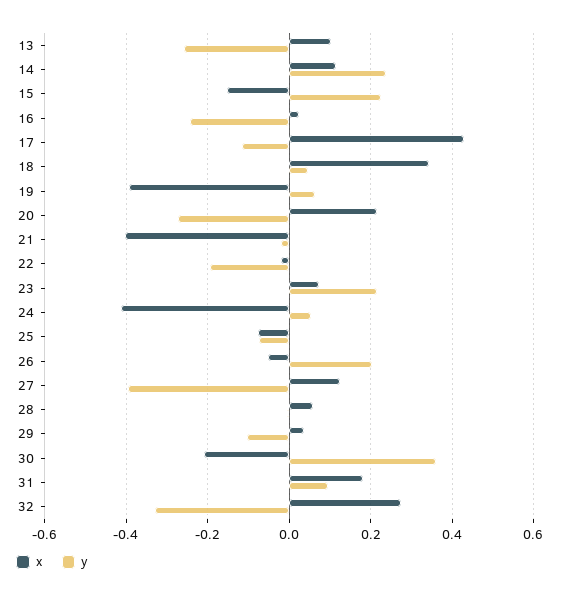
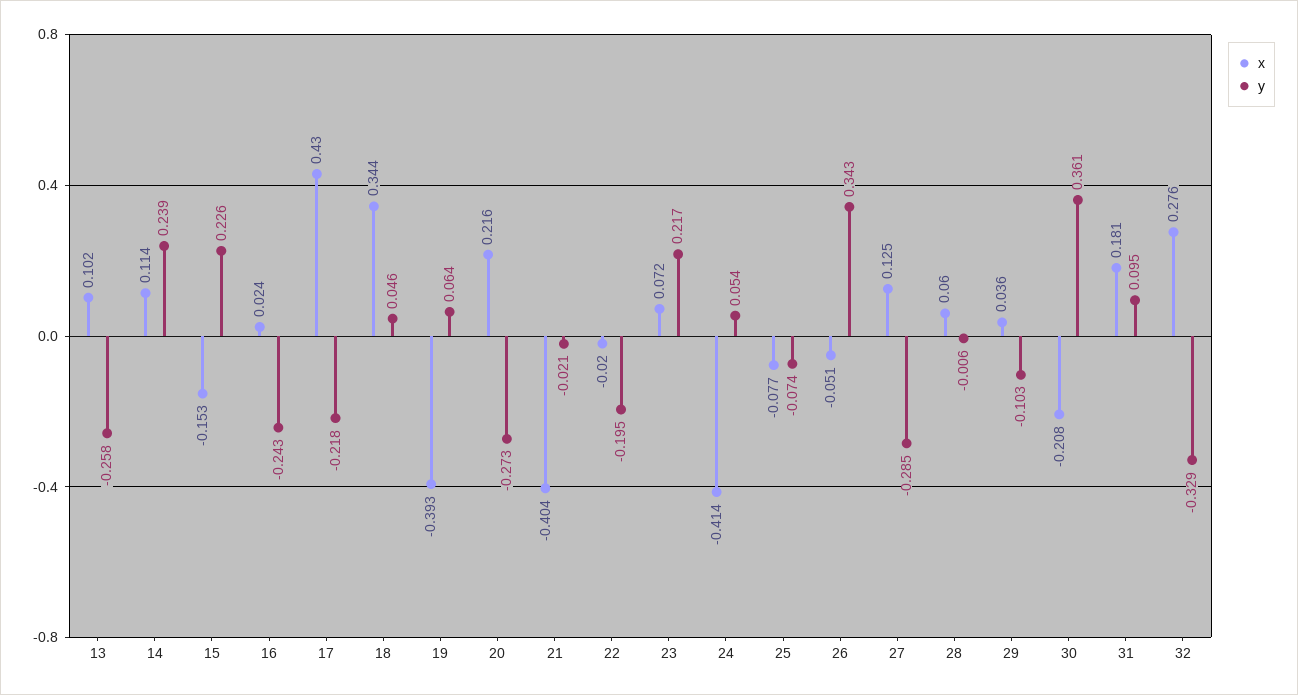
y, 17: -0.12 -> -0.218
y, 26: 0.2 -> 0.343
y, 27: -0.4 -> -0.285

